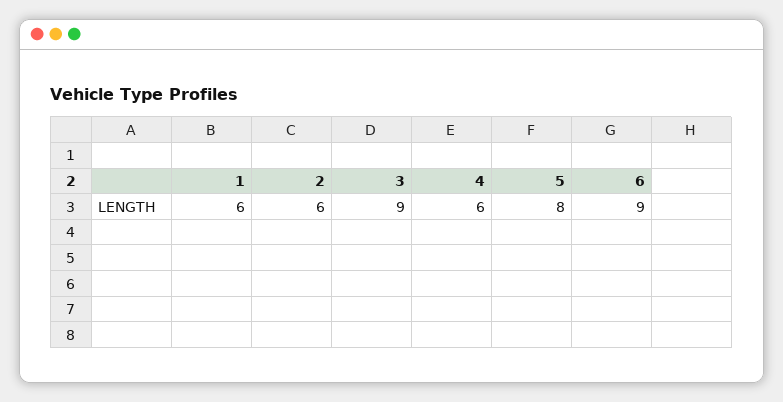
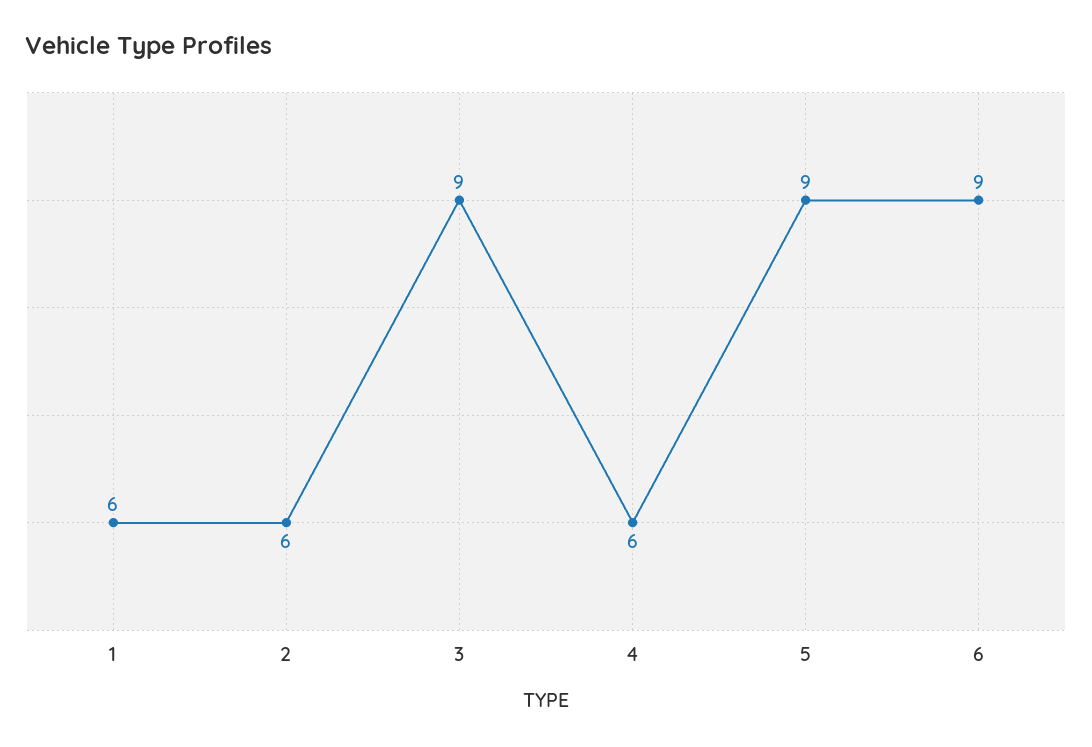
5: 8 -> 9

